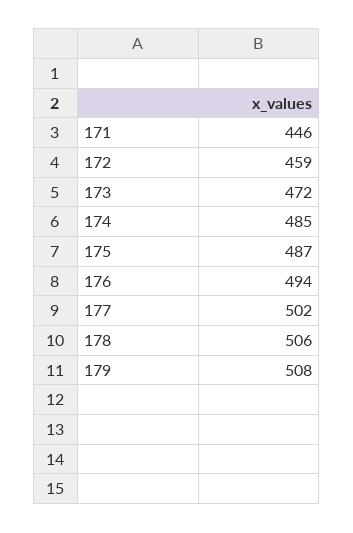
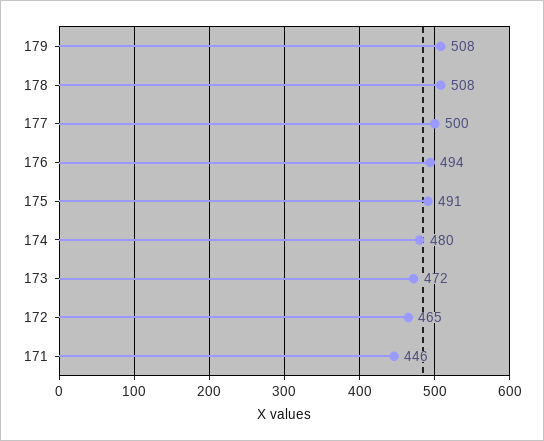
172: 459 -> 465
174: 485 -> 480
175: 487 -> 491
177: 502 -> 500
178: 506 -> 508

